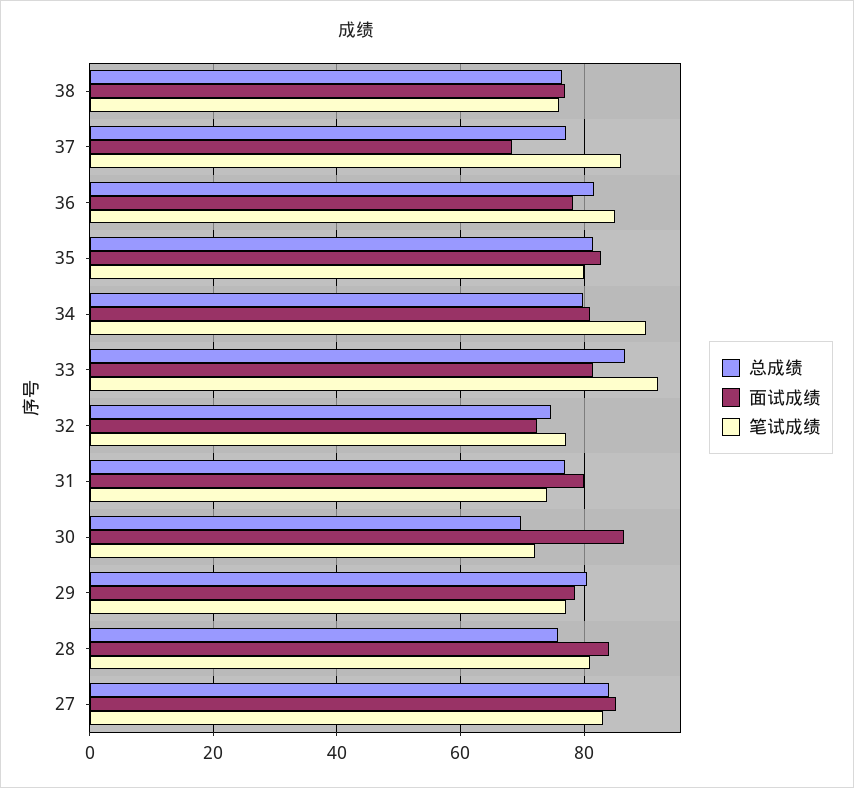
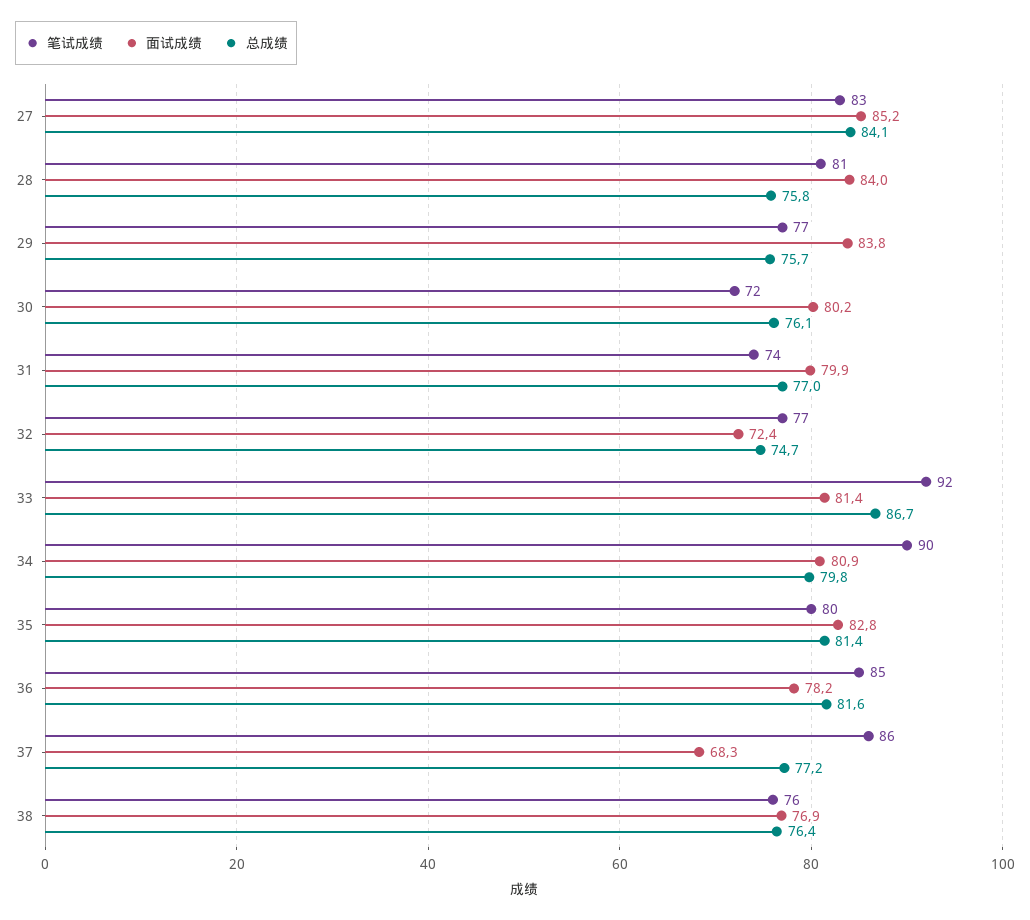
总成绩, 30: 70 -> 76.1
面试成绩, 30: 86 -> 80.2
总成绩, 29: 80 -> 75.7
面试成绩, 29: 78 -> 83.8

